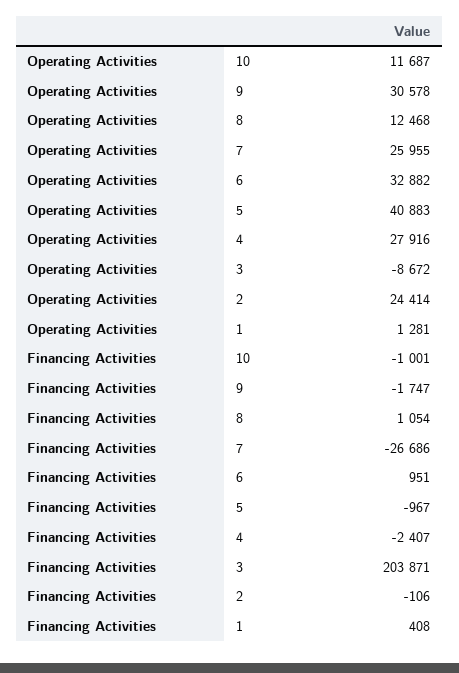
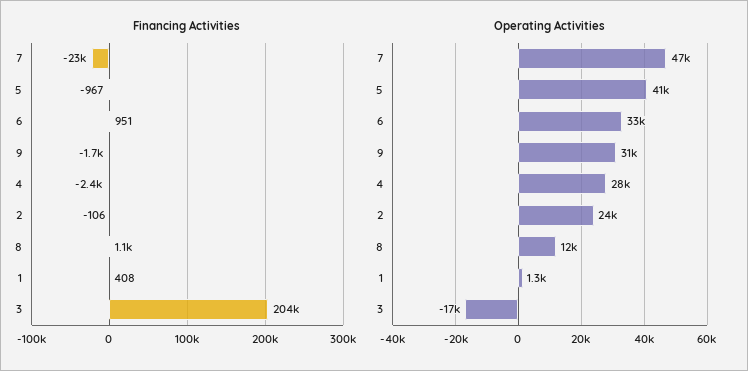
Operating Activities, 10: 11687 -> none
Operating Activities, 7: 25955 -> 47000
Operating Activities, 3: -8672 -> -17000
Financing Activities, 10: -1001 -> none
Financing Activities, 7: -26686 -> -23000

